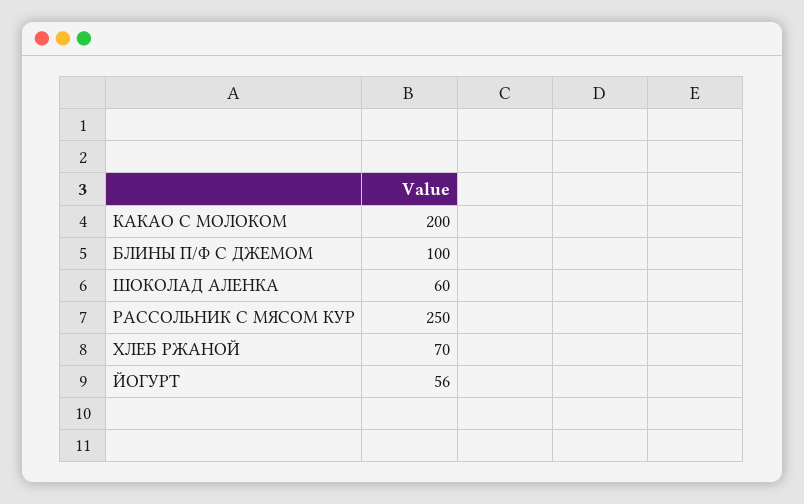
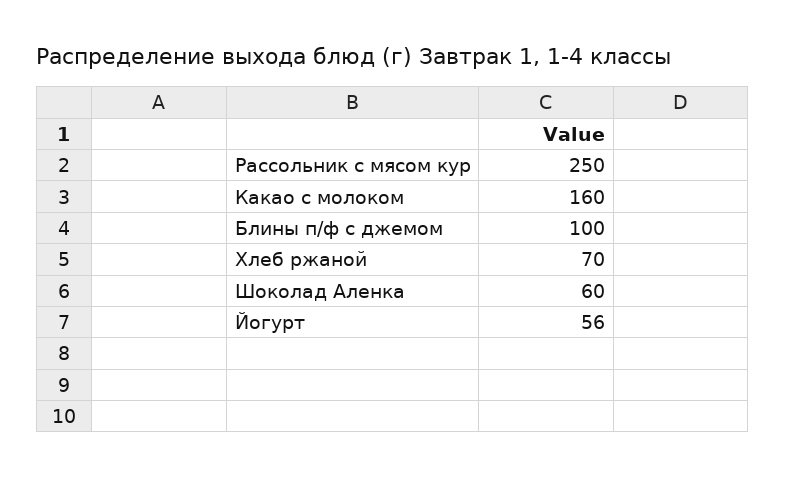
КАКАО С МОЛОКОМ: 200 -> 160

